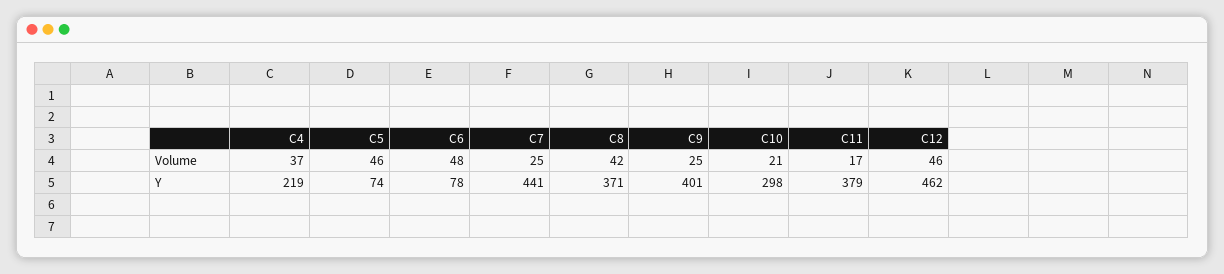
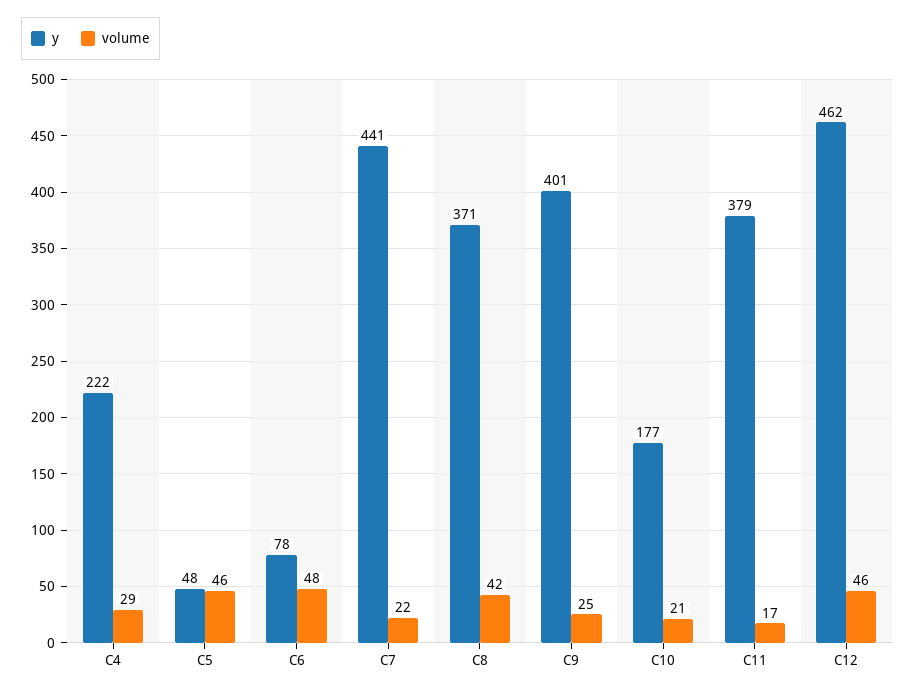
Volume, C4: 37 -> 29
Volume, C7: 25 -> 22
Y, C4: 219 -> 222
Y, C5: 74 -> 48
Y, C10: 298 -> 177

